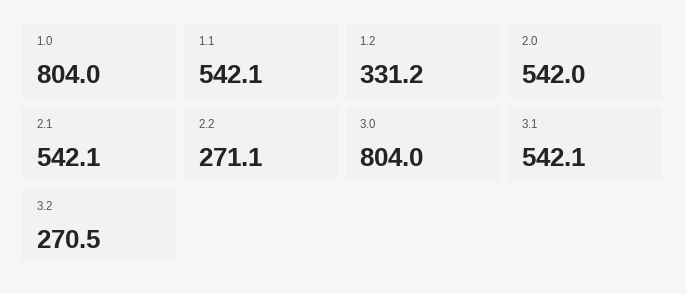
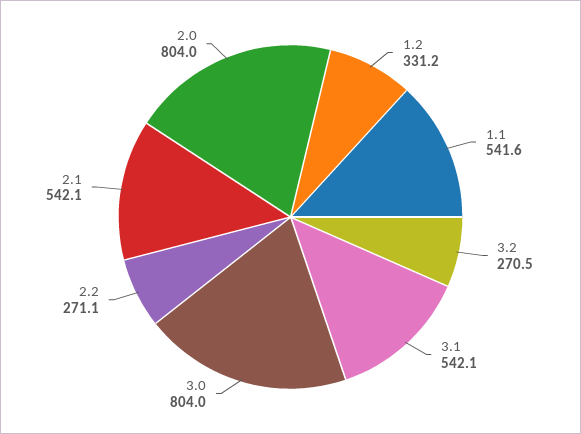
1.0: 804 -> none
1.1: 542.1 -> 541.6
2.0: 542 -> 804

